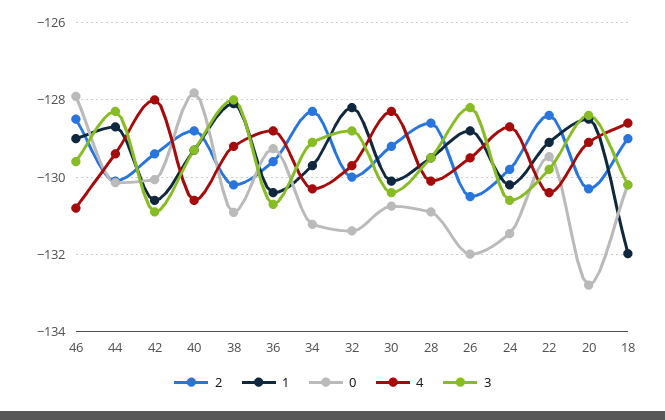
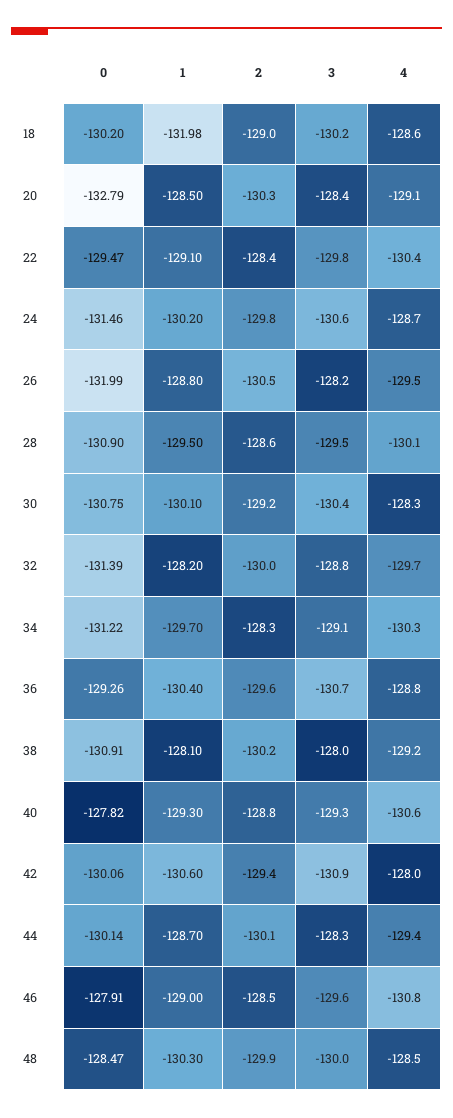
0, 48: none -> -128.47
1, 48: none -> -130.3
2, 48: none -> -129.9
3, 48: none -> -130
4, 48: none -> -128.5

